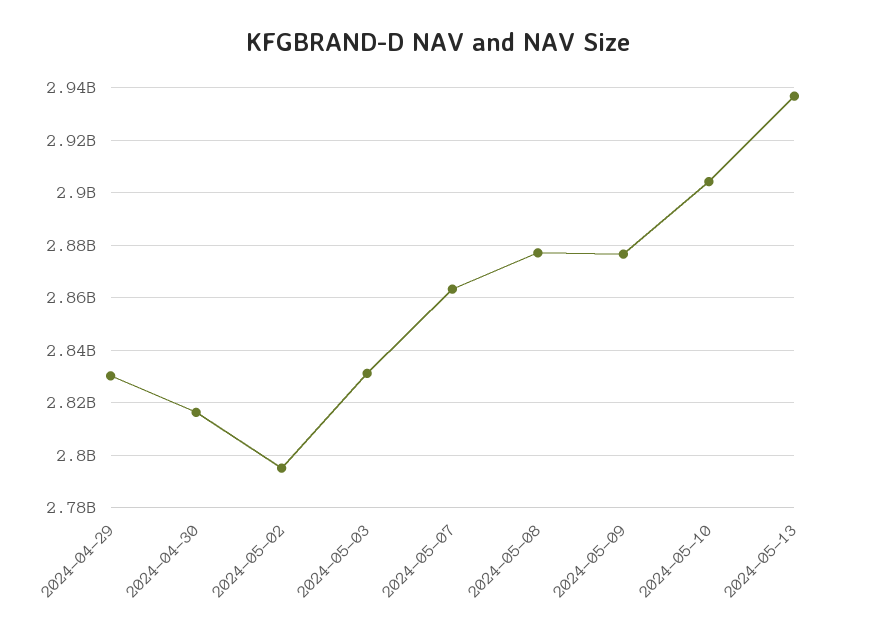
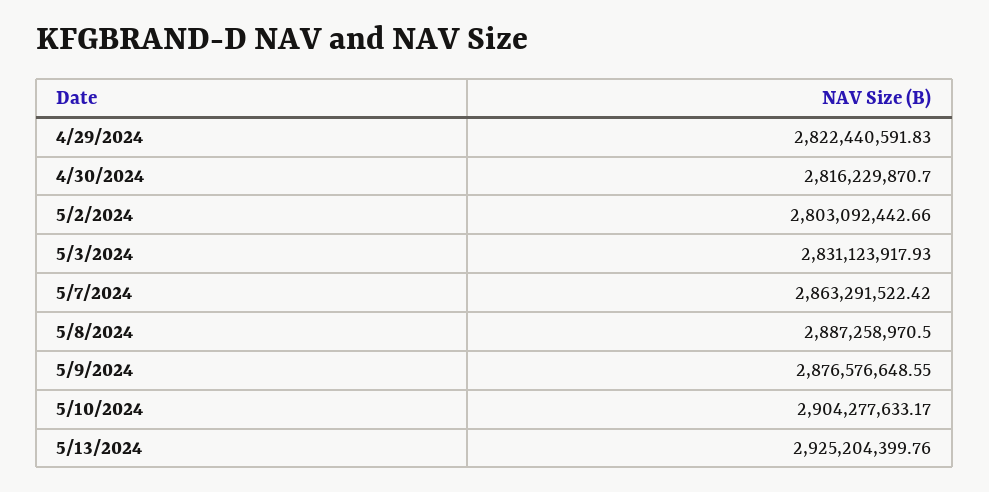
2024-04-29: 2830000000 -> 2822440591.83
2024-05-02: 2795000000 -> 2803092442.66
2024-05-08: 2877500000 -> 2887258970.5
2024-05-13: 2937500000 -> 2925204399.76

